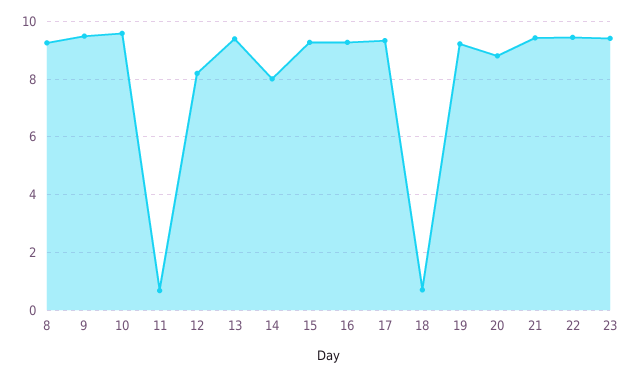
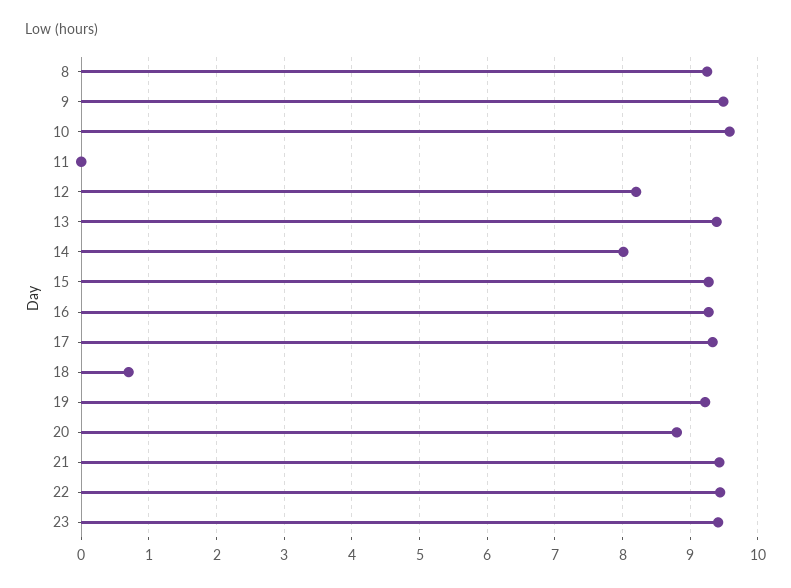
11: 0.75 -> 0

